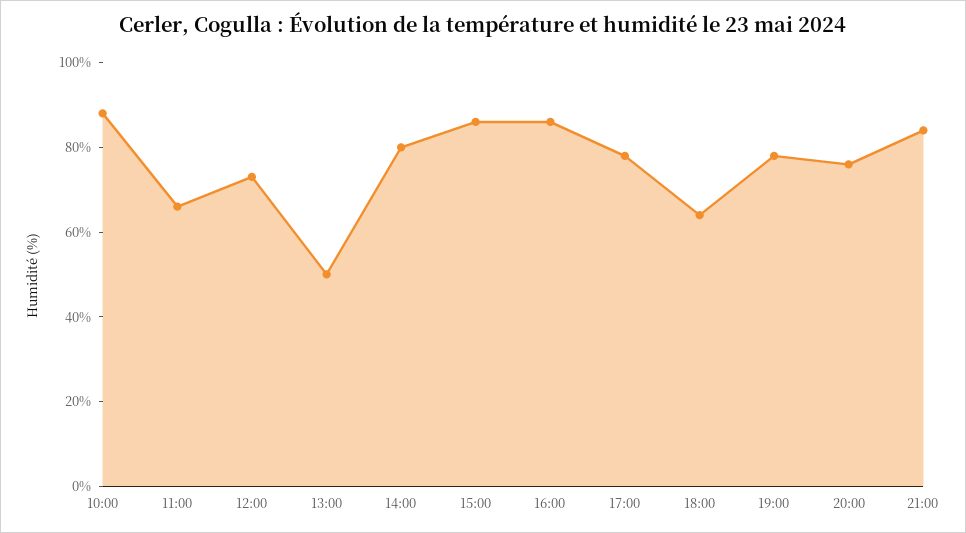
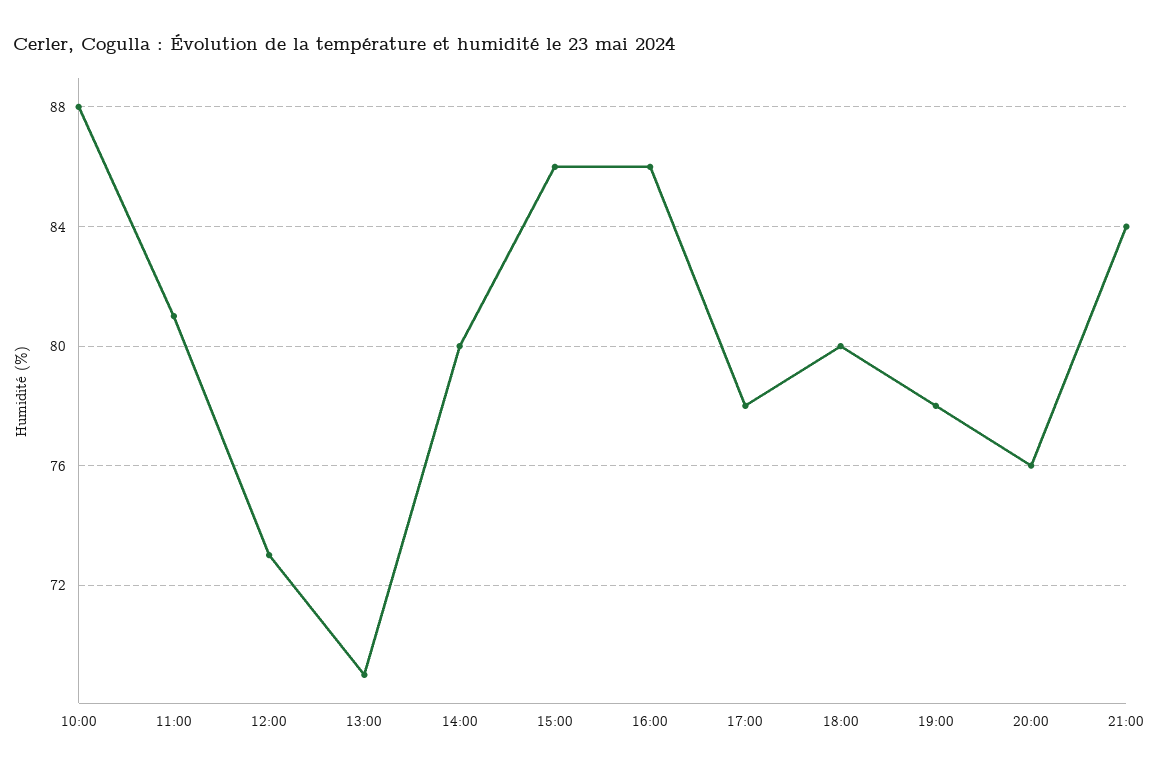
11:00: 65 -> 81
13:00: 50 -> 69
18:00: 65 -> 80

